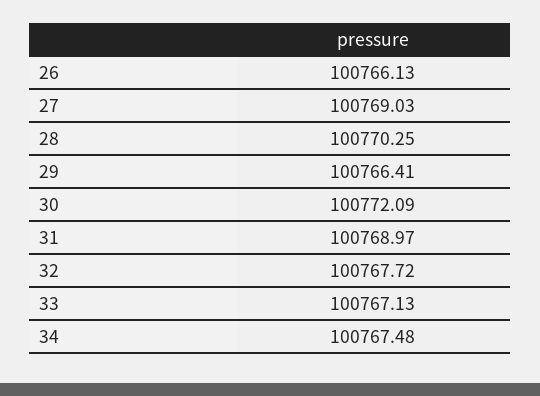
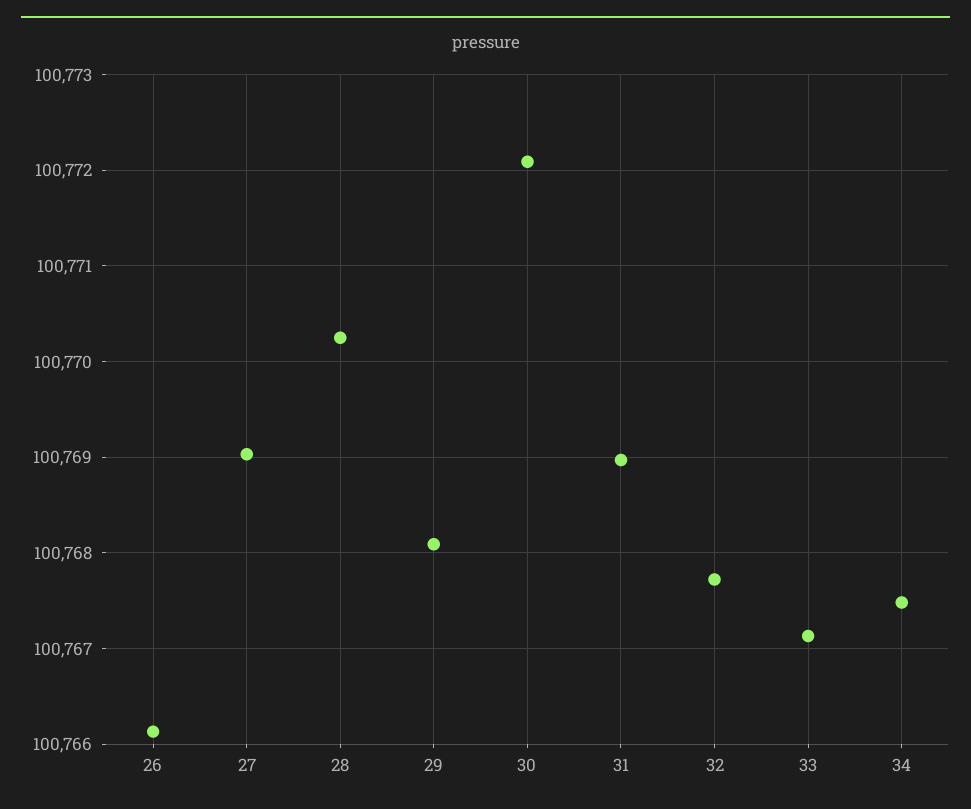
29: 100766.41 -> 100768.1

